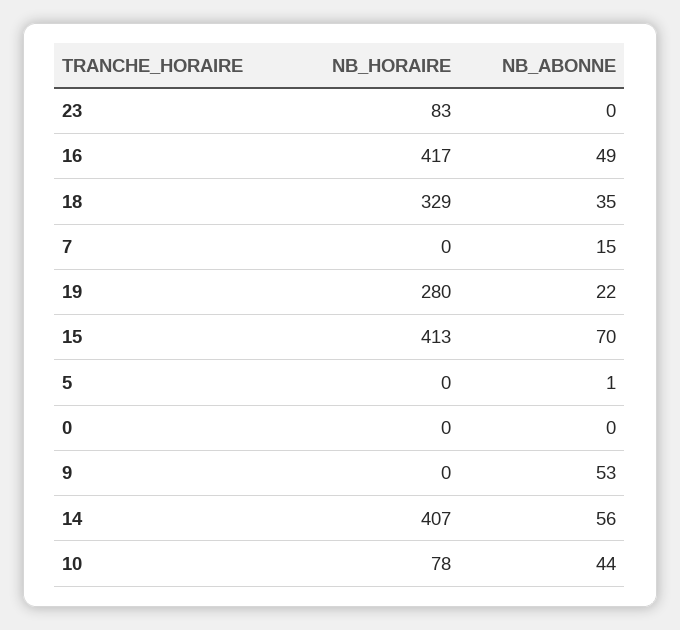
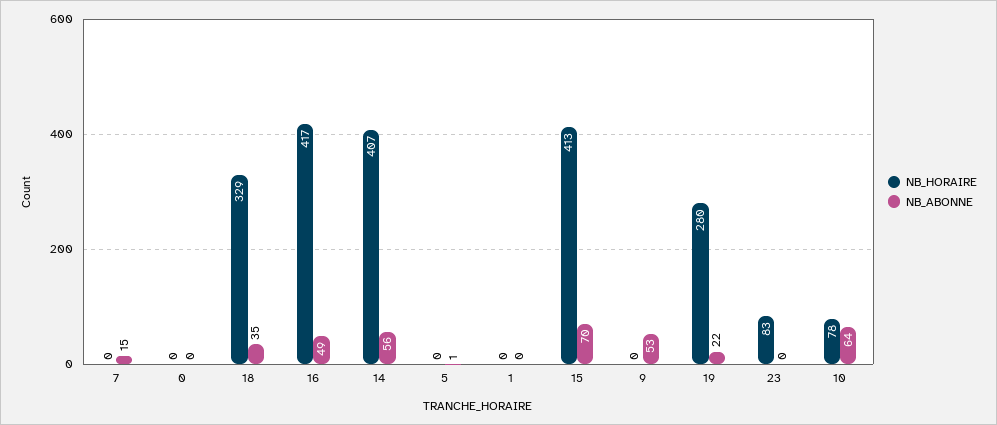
NB_ABONNE, 10: 44 -> 64
NB_HORAIRE, 1: none -> 0
NB_ABONNE, 1: none -> 0

